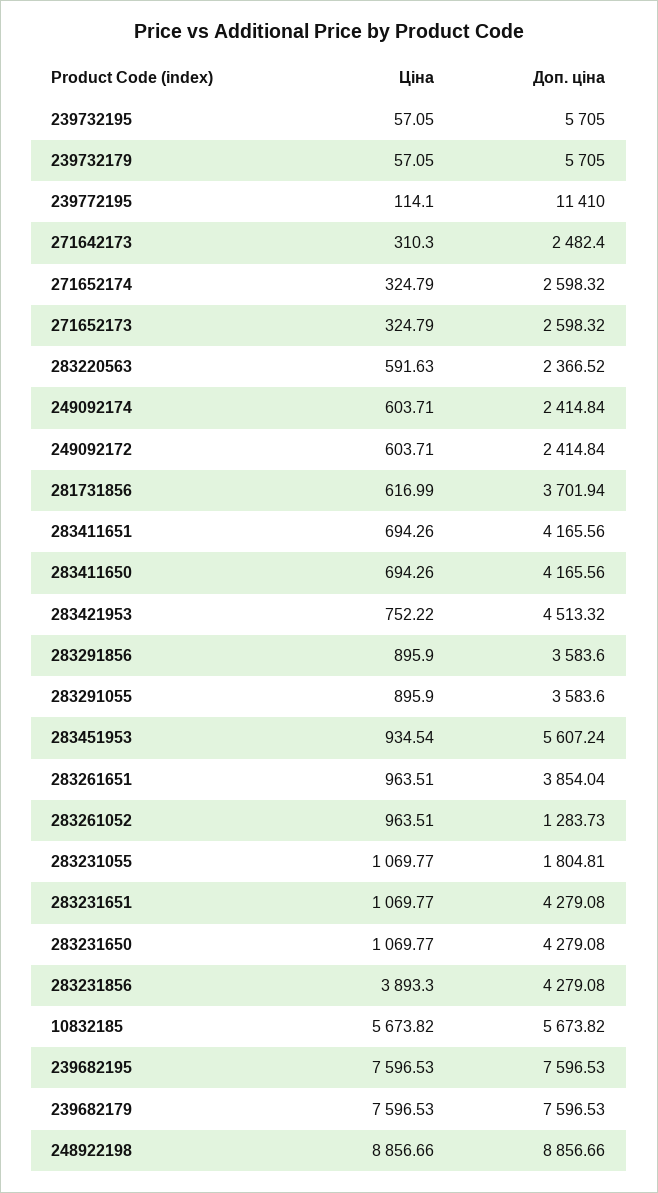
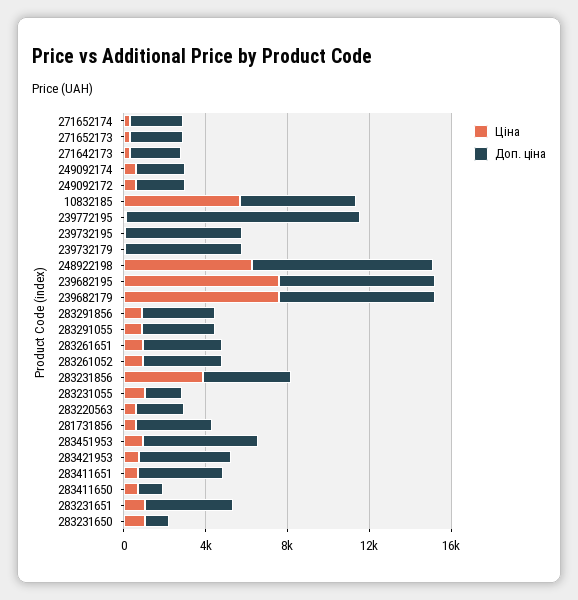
Доп. ціна, 283411650: 4165.56 -> 1000
Доп. ціна, 283261052: 1283.73 -> 4000
Доп. ціна, 283231650: 4279.08 -> 1000
Ціна, 248922198: 8856.66 -> 6000

